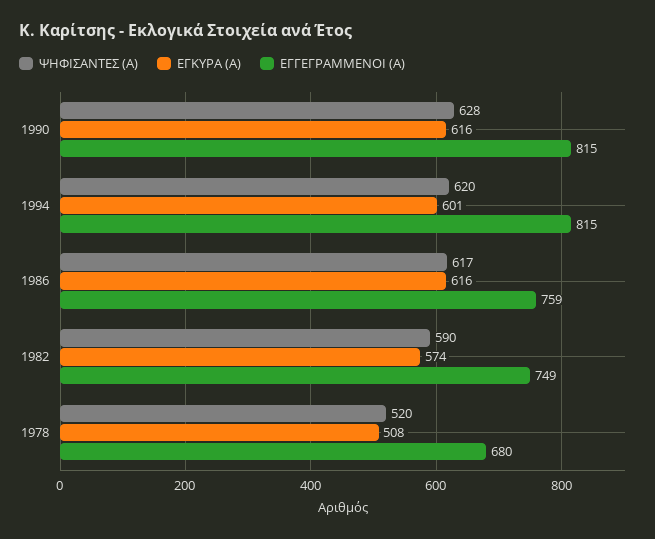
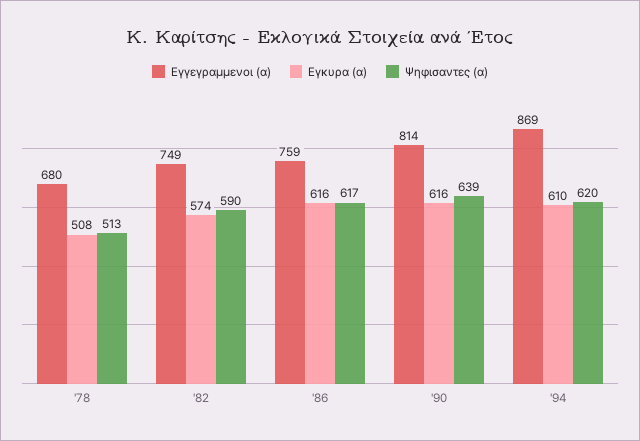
ΨΗΦΙΣΑΝΤΕΣ (Α), 1990: 628 -> 639
ΕΓΓΕΓΡΑΜΜΕΝΟΙ (Α), 1990: 815 -> 814
ΕΓΚΥΡΑ (Α), 1994: 601 -> 610
ΕΓΓΕΓΡΑΜΜΕΝΟΙ (Α), 1994: 815 -> 869
ΨΗΦΙΣΑΝΤΕΣ (Α), 1978: 520 -> 513

